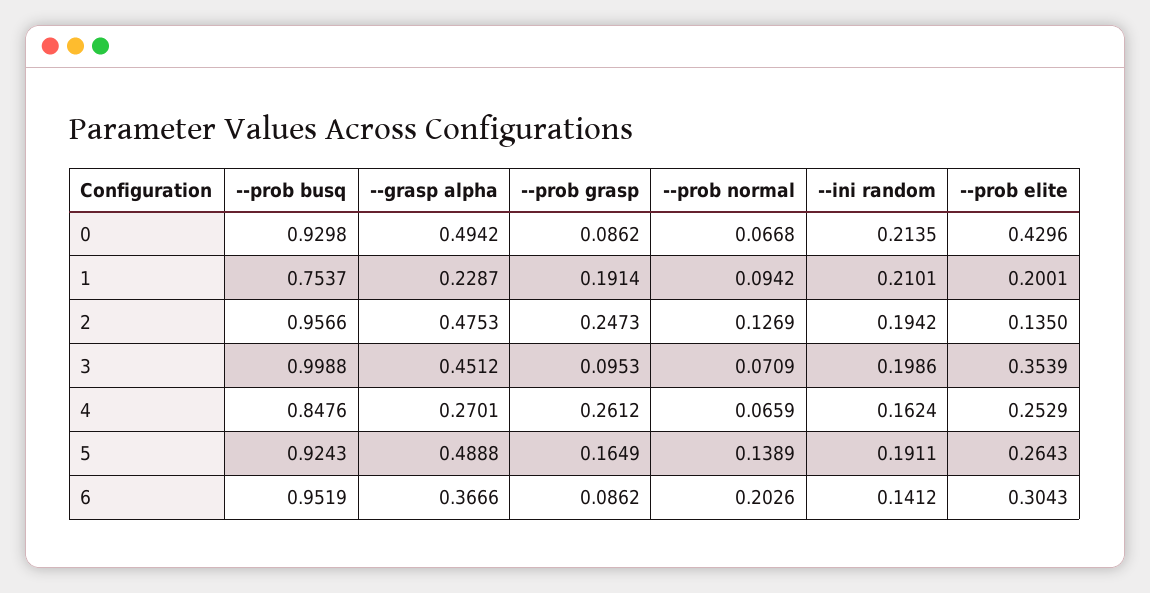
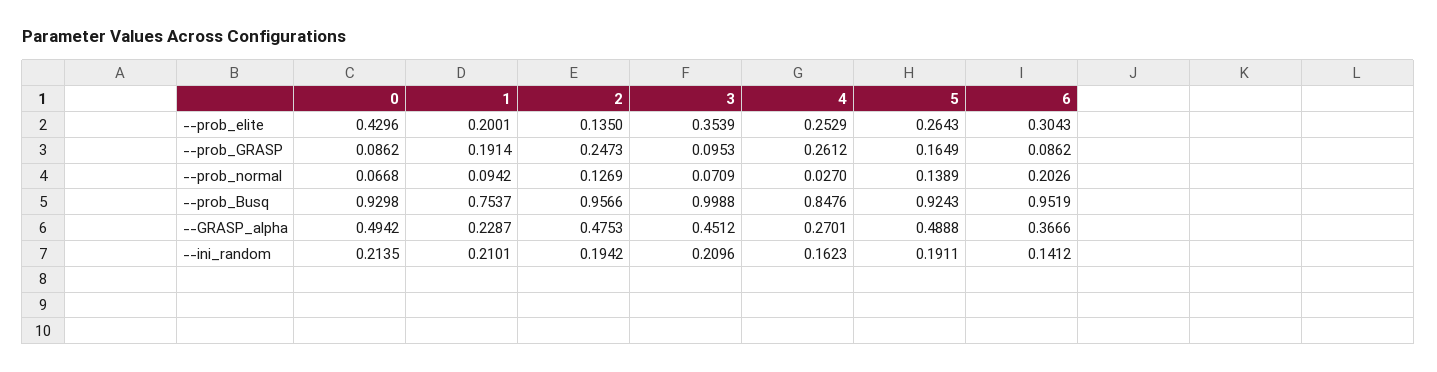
--ini random, 3: 0.1986 -> 0.2096
--prob normal, 4: 0.0659 -> 0.027
--ini random, 4: 0.1624 -> 0.1623

